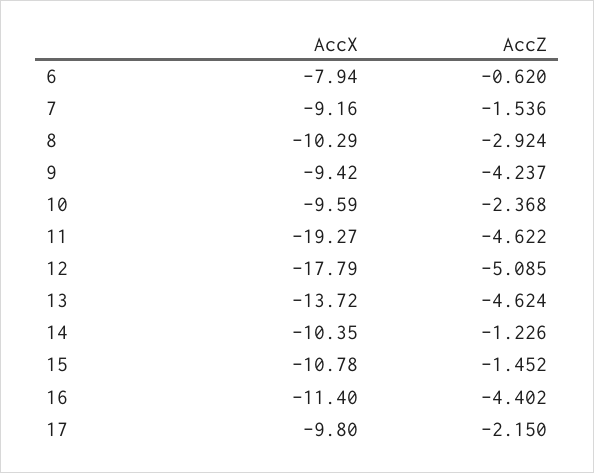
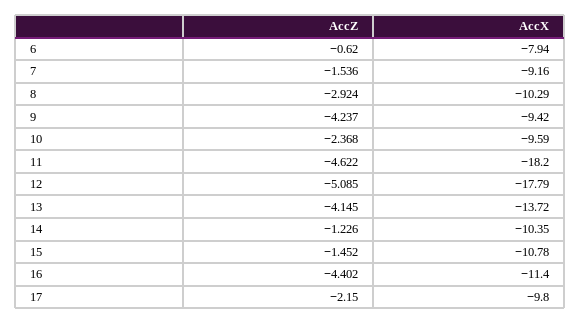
AccX, 11: -19.27 -> -18.2
AccZ, 13: -4.624 -> -4.145

